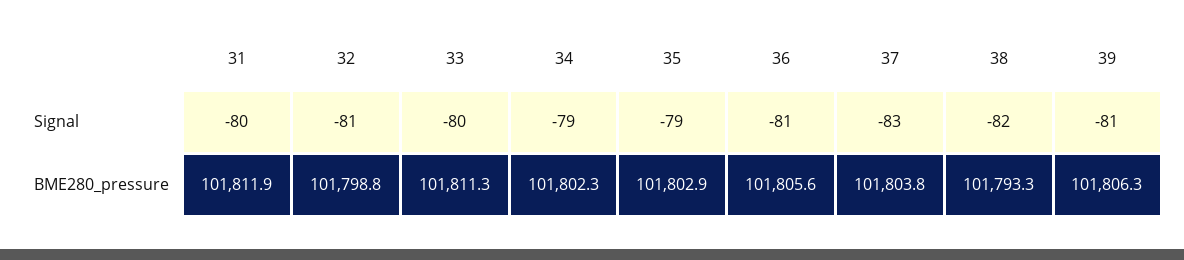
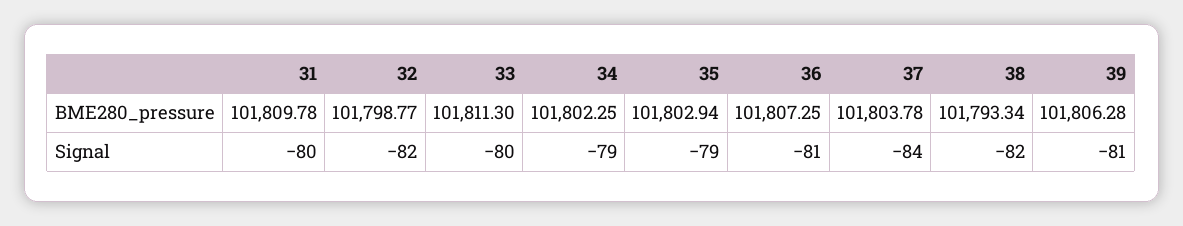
32, Signal: -81 -> -82
37, Signal: -83 -> -84
31, BME280_pressure: 101811.9 -> 101809.78
36, BME280_pressure: 101805.6 -> 101807.25

